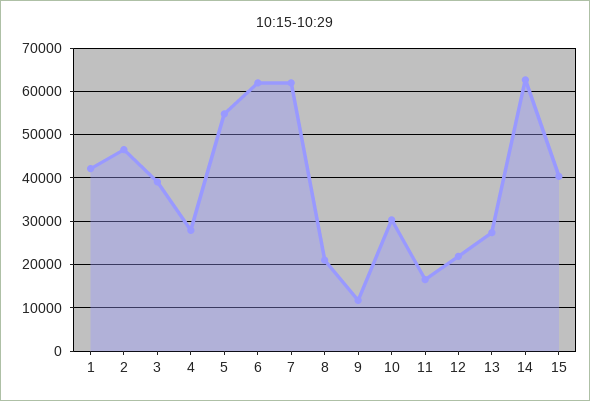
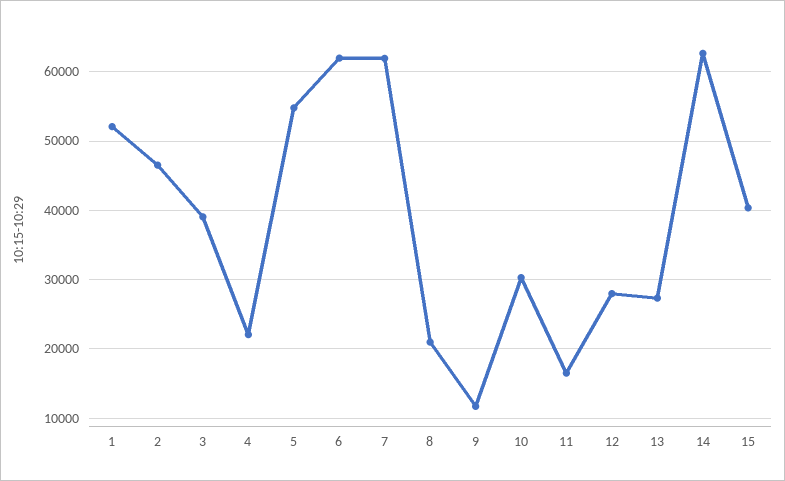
1: 42000 -> 52000
4: 28000 -> 22000
12: 22000 -> 28000

